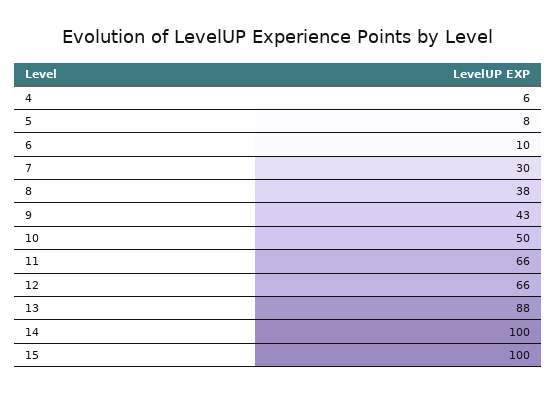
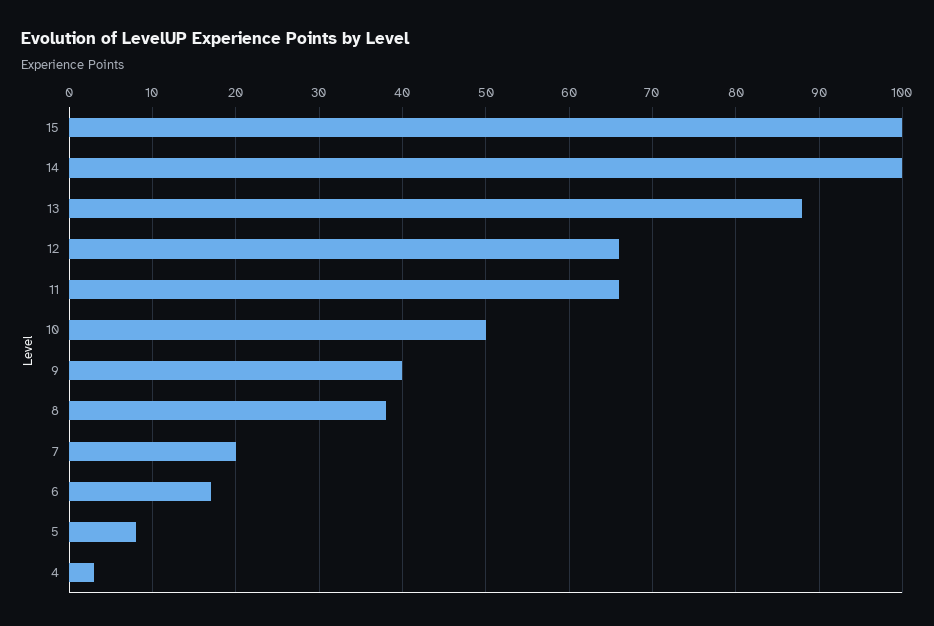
4: 6 -> 3
6: 10 -> 17
7: 30 -> 20
9: 43 -> 40

